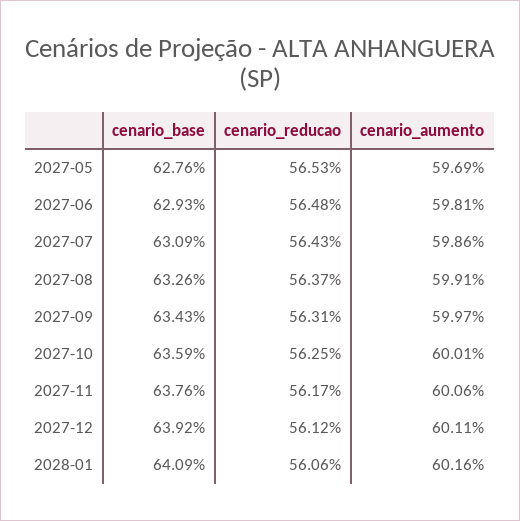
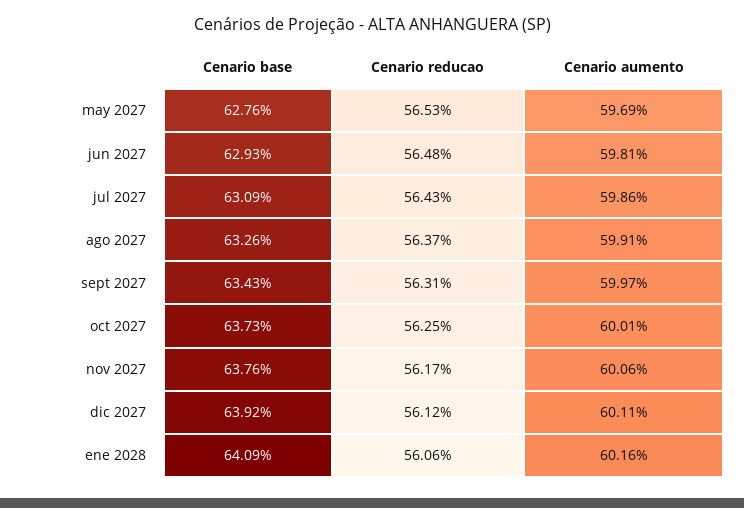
cenario_base, 2027-10: 63.59 -> 63.73

